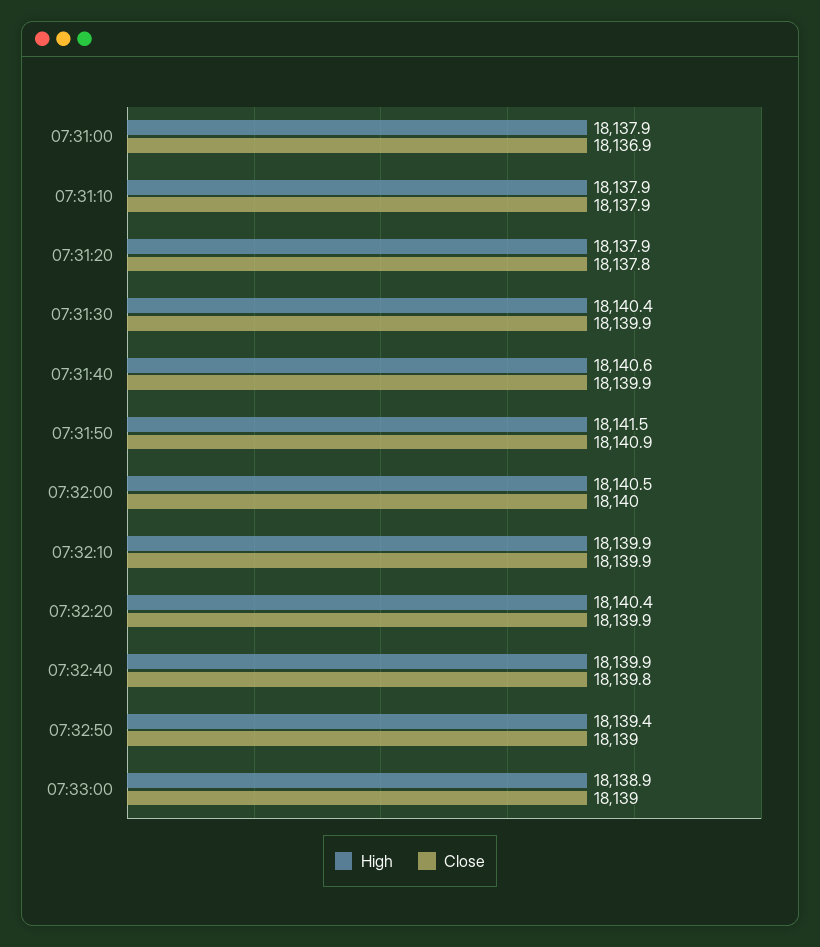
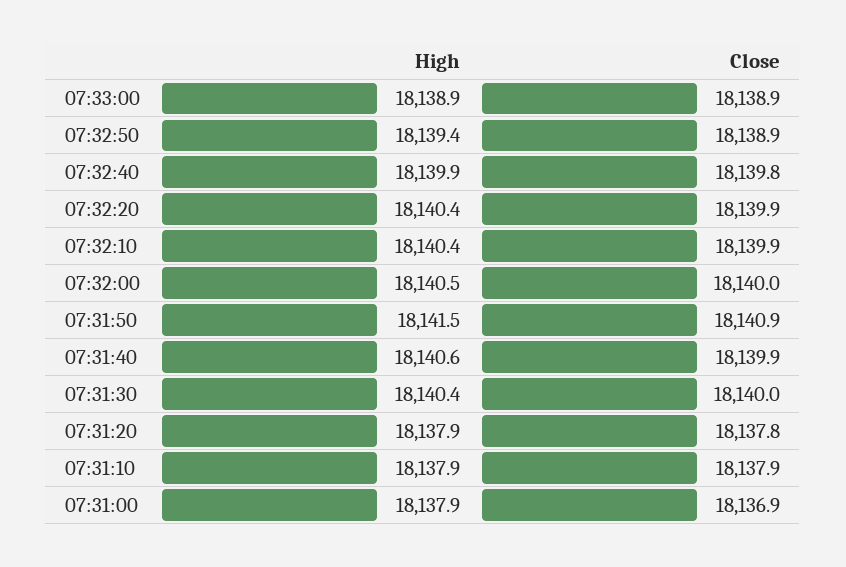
Close, 07:31:30: 18139.9 -> 18140
High, 07:32:10: 18139.9 -> 18140.4
Close, 07:32:50: 18139 -> 18138.9
Close, 07:33:00: 18139 -> 18138.9

